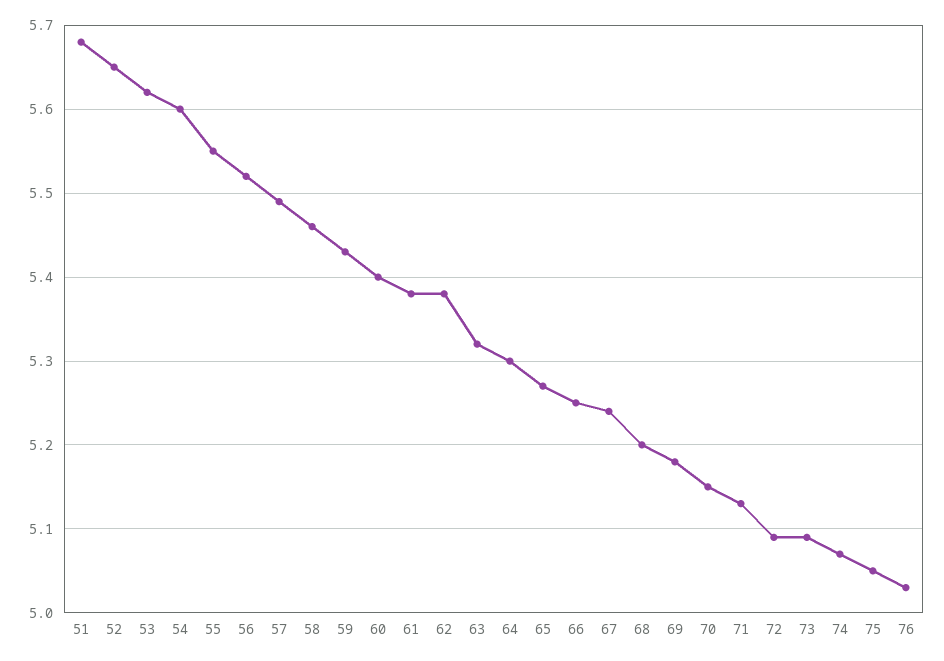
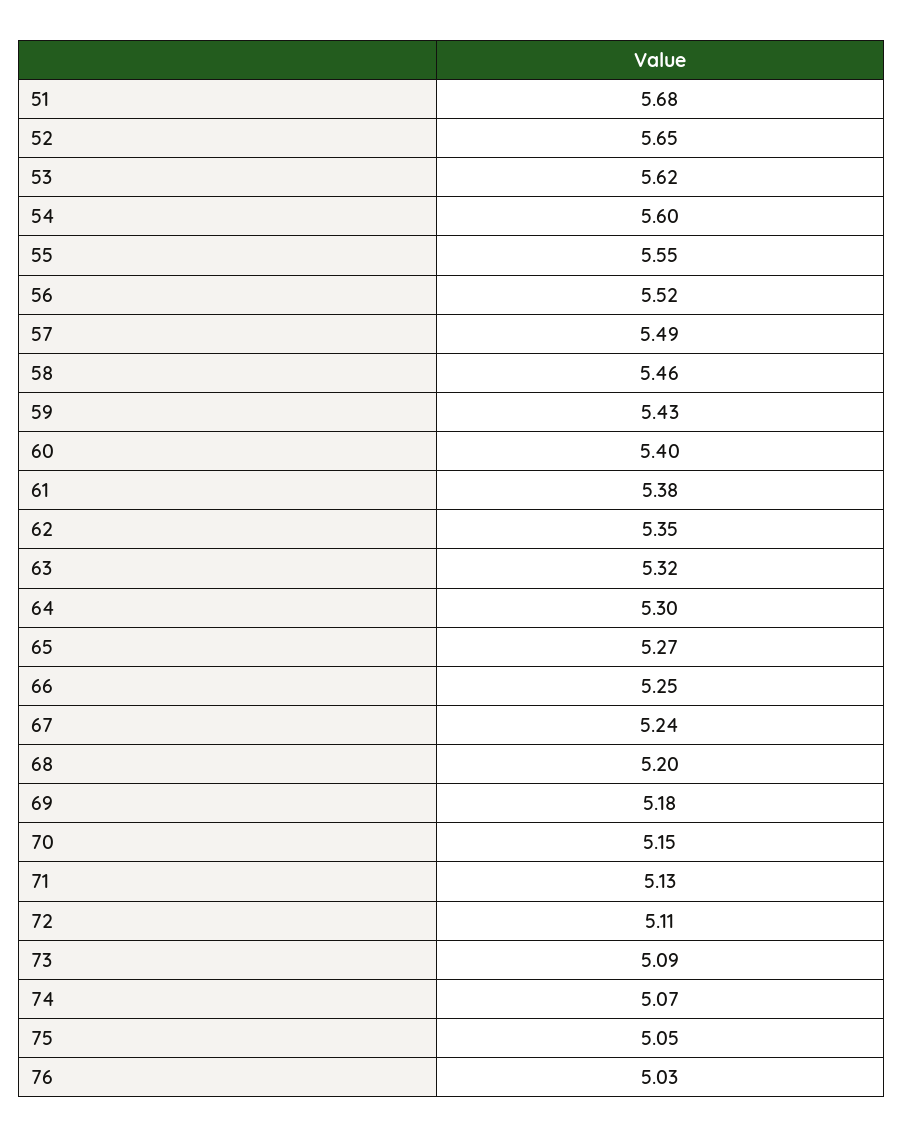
62: 5.38 -> 5.35
72: 5.09 -> 5.11

